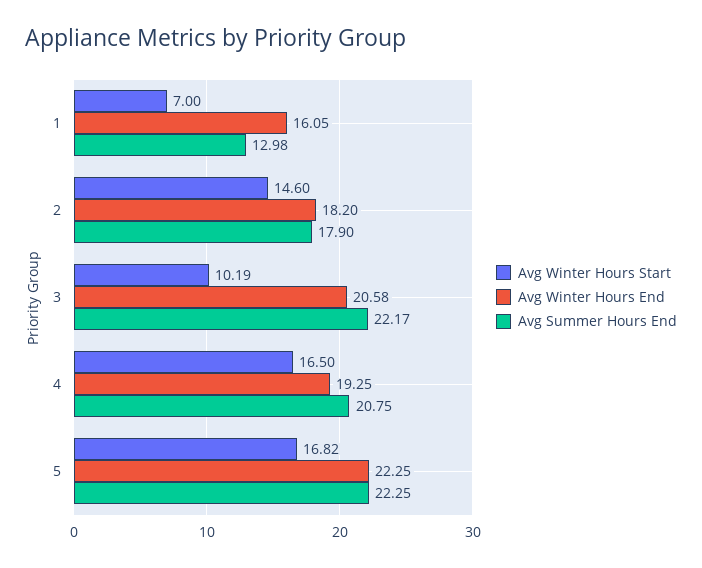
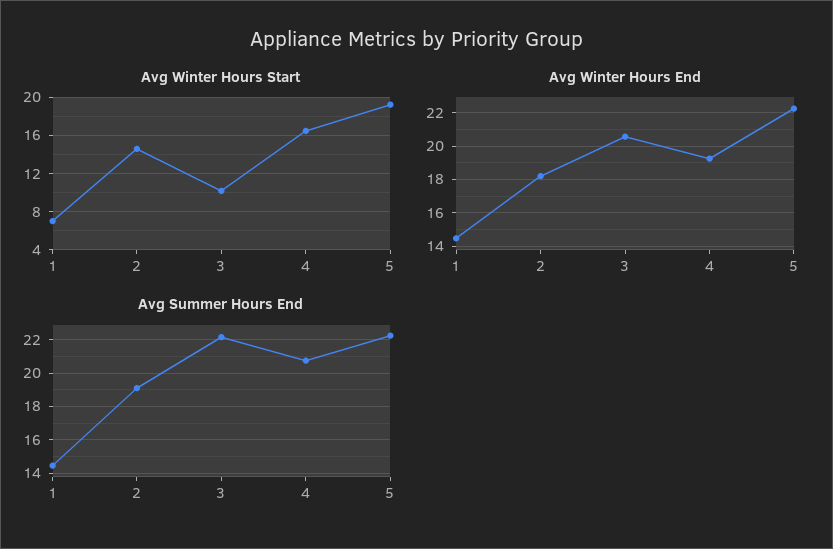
Avg Winter Hours End, 1: 16.05 -> 14.5
Avg Summer Hours End, 1: 12.98 -> 14.5
Avg Summer Hours End, 2: 17.9 -> 19
Avg Winter Hours Start, 5: 16.82 -> 19

